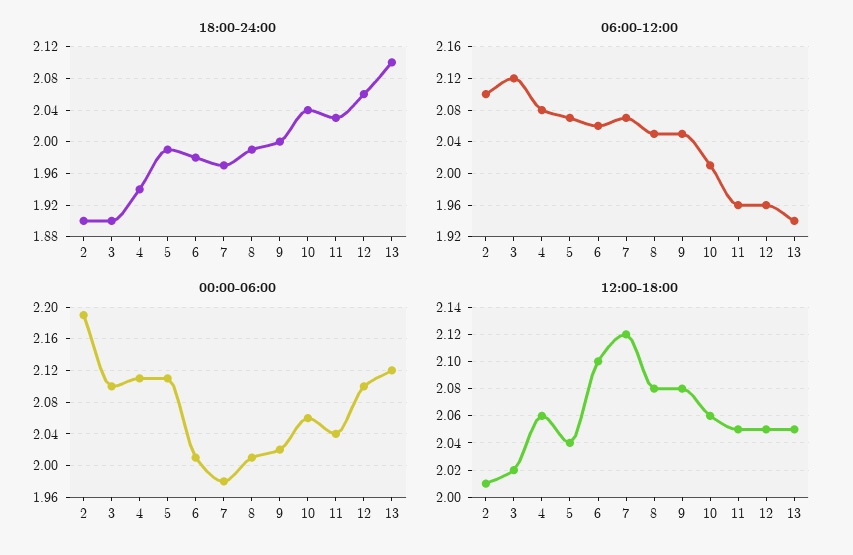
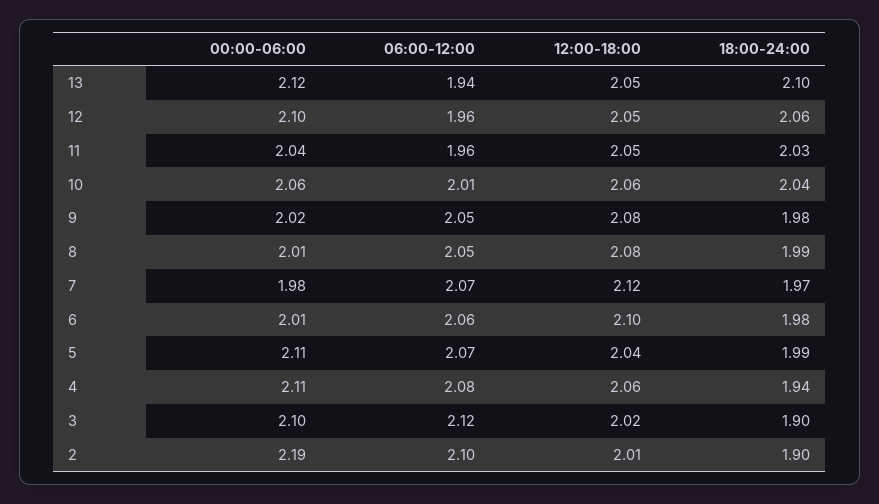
18:00-24:00, 9: 2 -> 1.98

